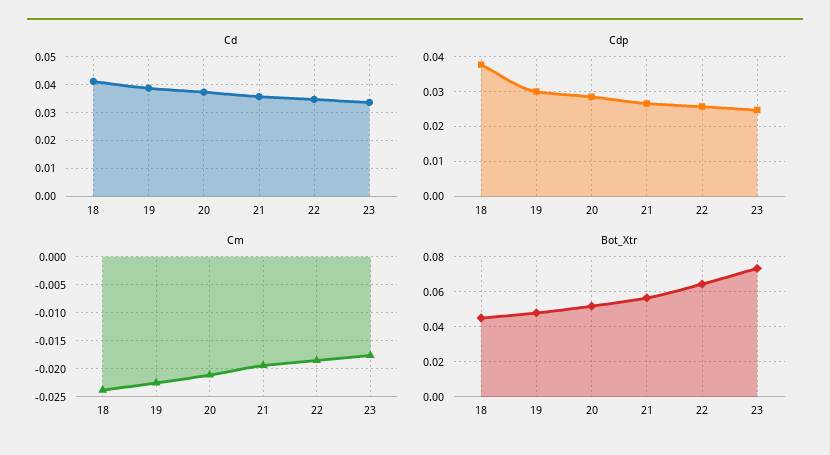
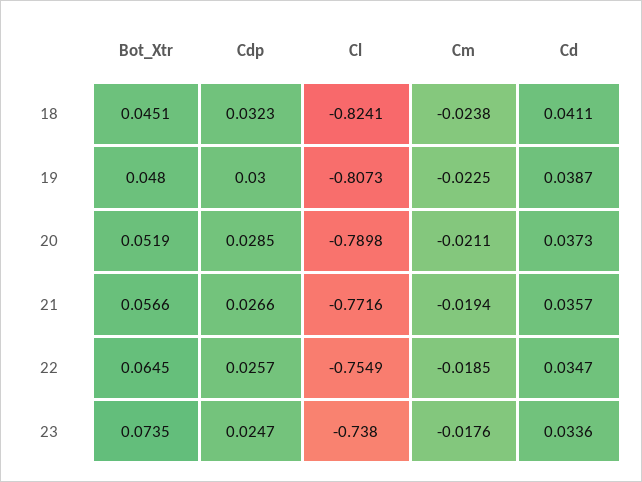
Cdp, 18: 0.038 -> 0.0323
Cl, 18: none -> -0.8241
Cl, 19: none -> -0.8073
Cl, 20: none -> -0.7898
Cl, 21: none -> -0.7716
Cl, 22: none -> -0.7549
Cl, 23: none -> -0.738

